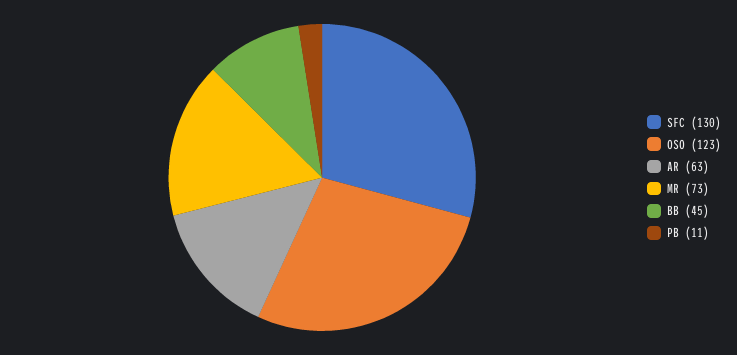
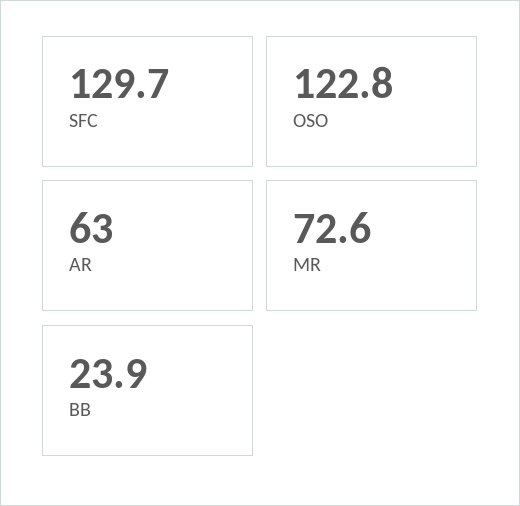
BB: 45 -> 23.9
PB: 11 -> none

